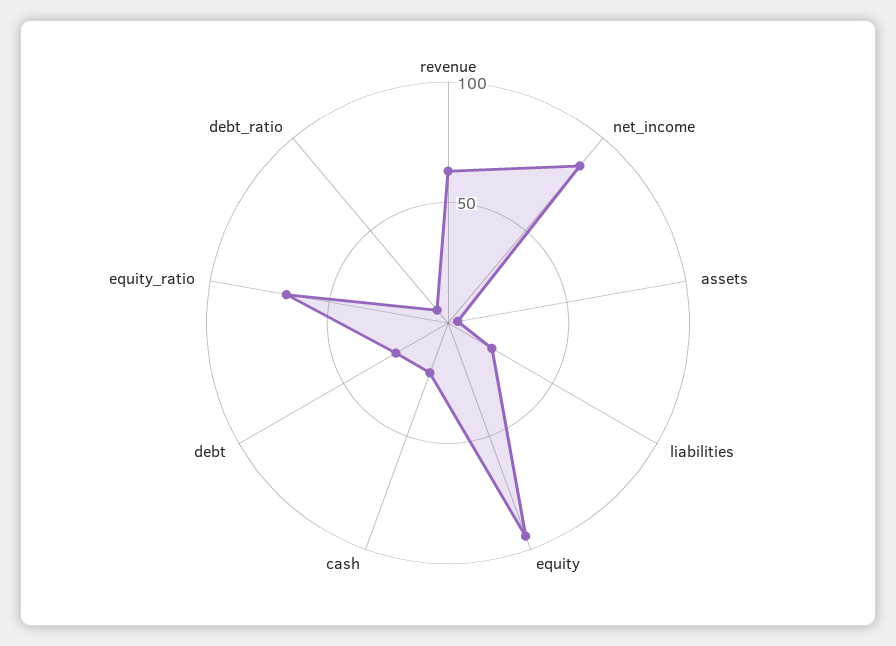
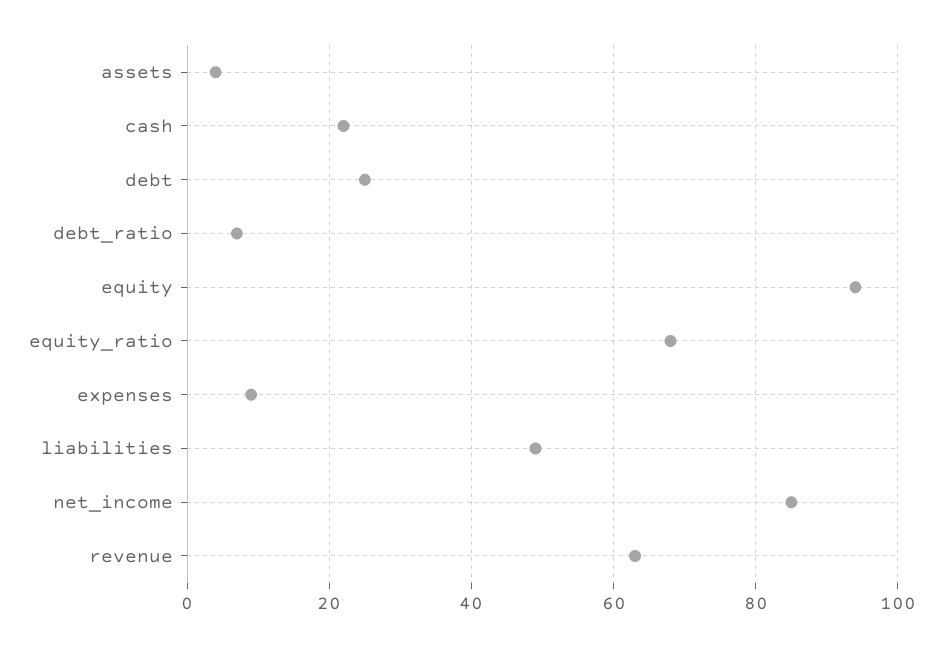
liabilities: 20 -> 50
expenses: none -> 10

